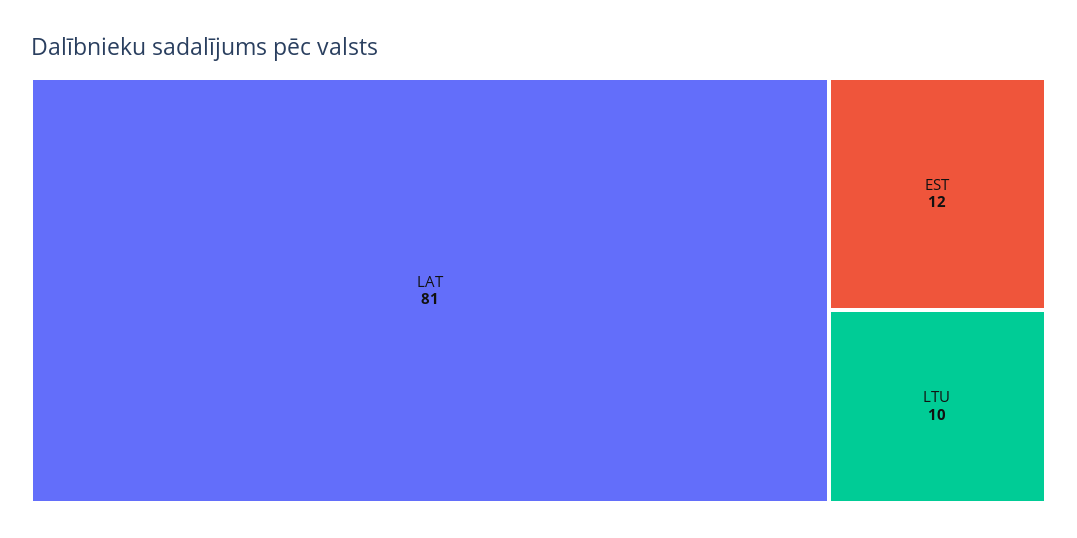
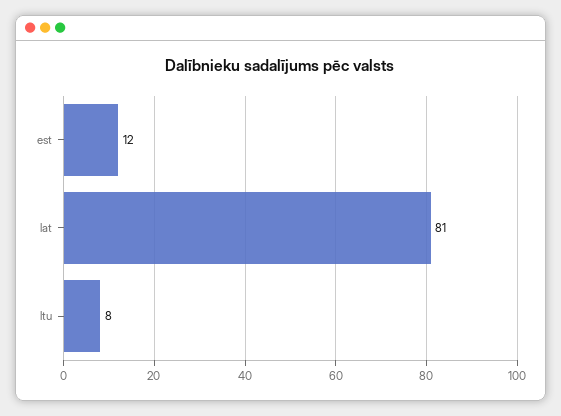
LTU: 10 -> 8

